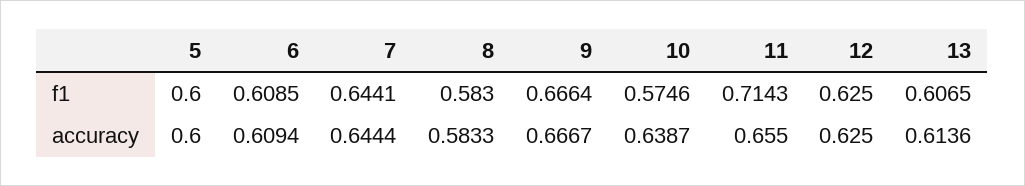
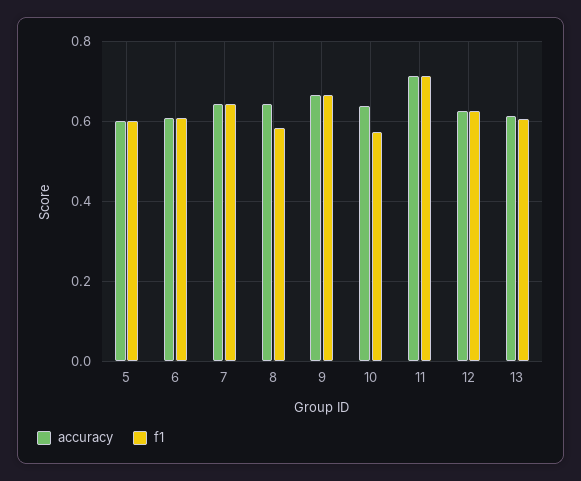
accuracy, 8: 0.5833 -> 0.64
accuracy, 11: 0.655 -> 0.72

